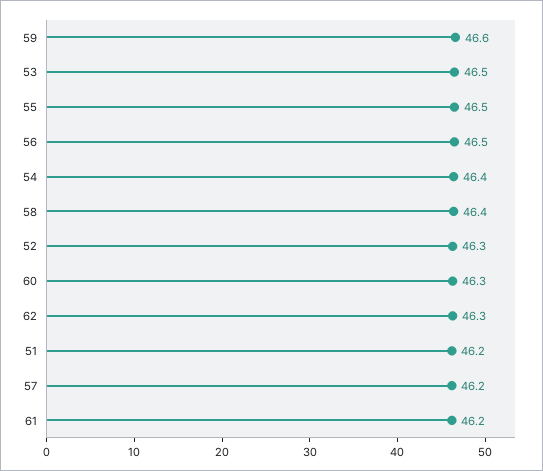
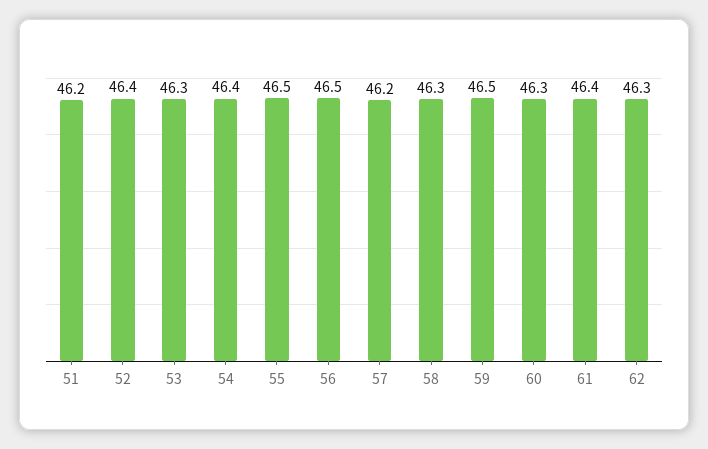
59: 46.6 -> 46.5
53: 46.5 -> 46.3
58: 46.4 -> 46.3
52: 46.3 -> 46.4
61: 46.2 -> 46.4

